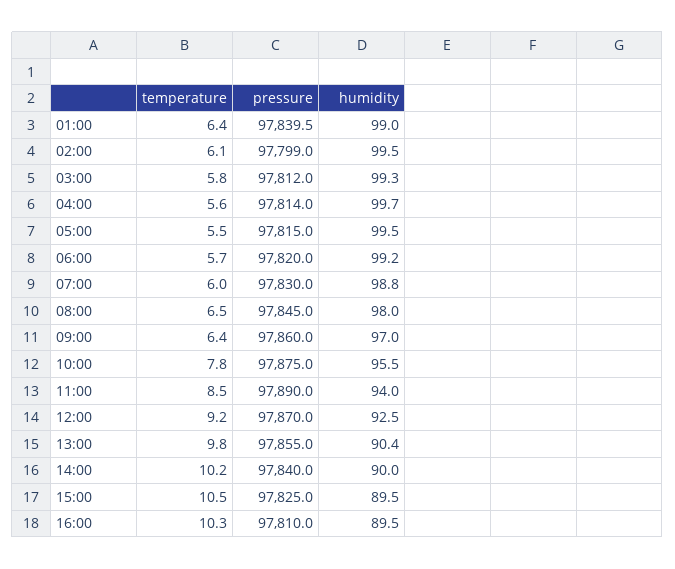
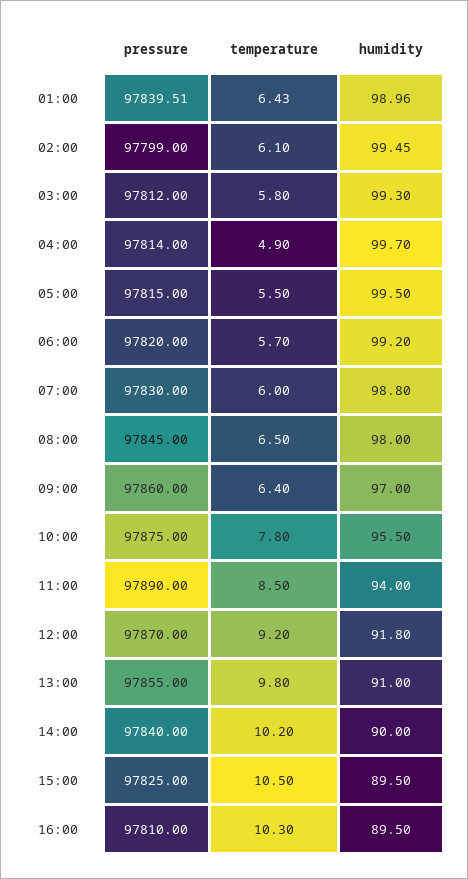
temperature, 04:00: 5.6 -> 4.9
humidity, 12:00: 92.5 -> 91.8
humidity, 13:00: 90.4 -> 91

